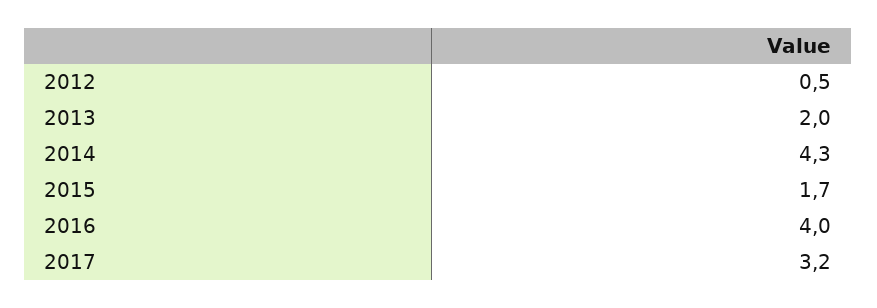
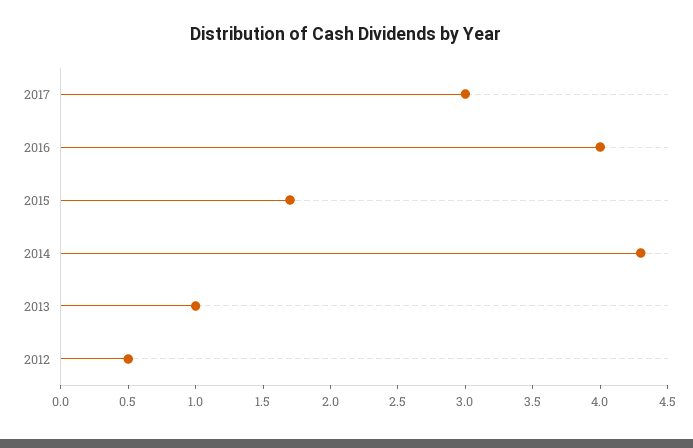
2013: 2 -> 1
2017: 3.2 -> 3

